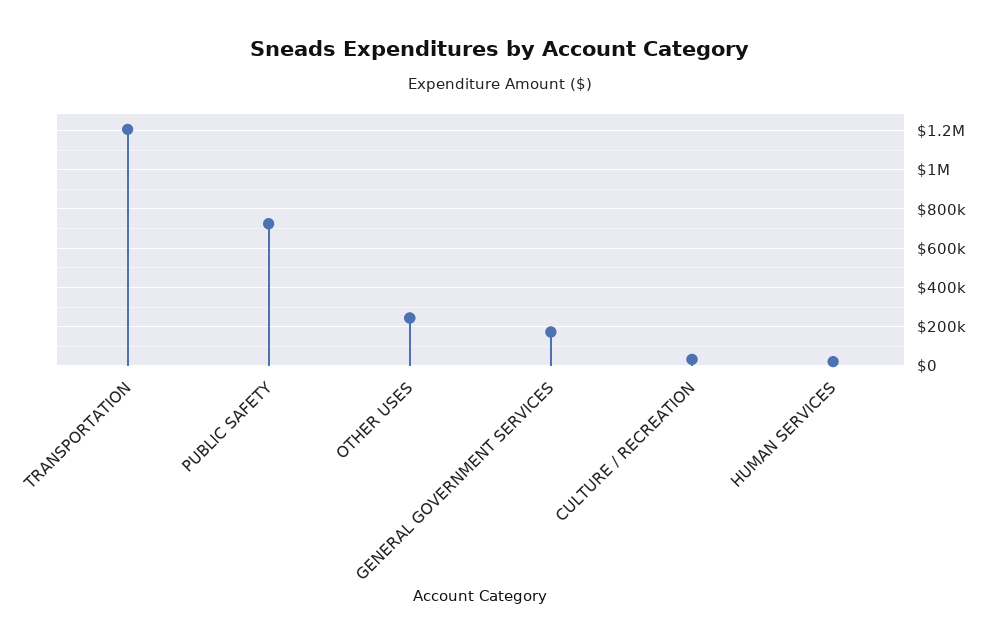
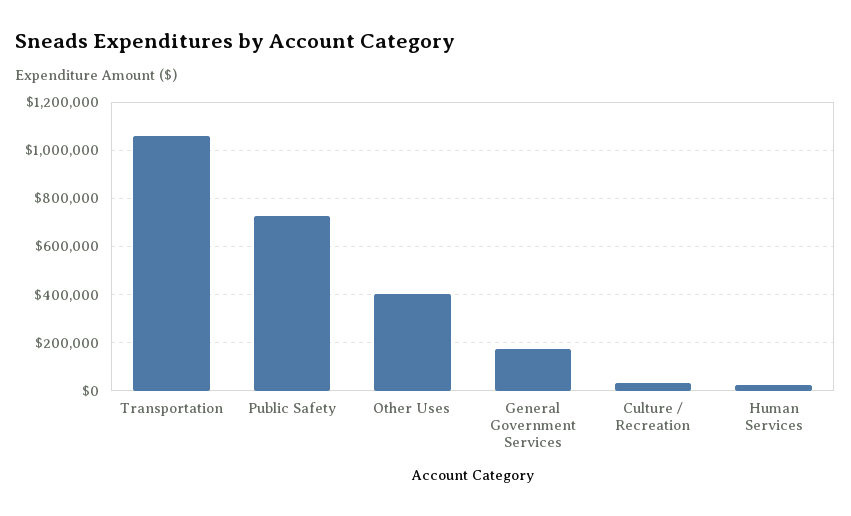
TRANSPORTATION: 1200000 -> 1050000
OTHER USES: 250000 -> 400000

